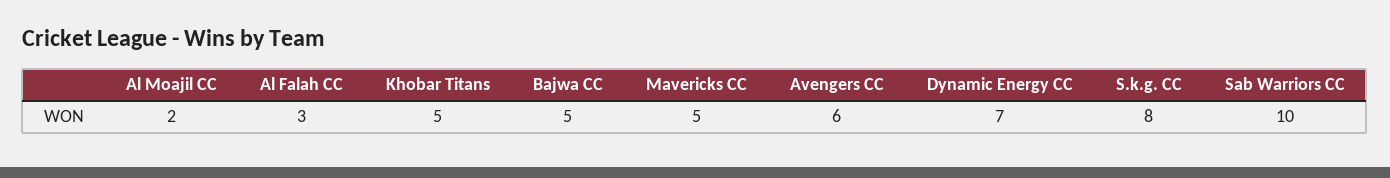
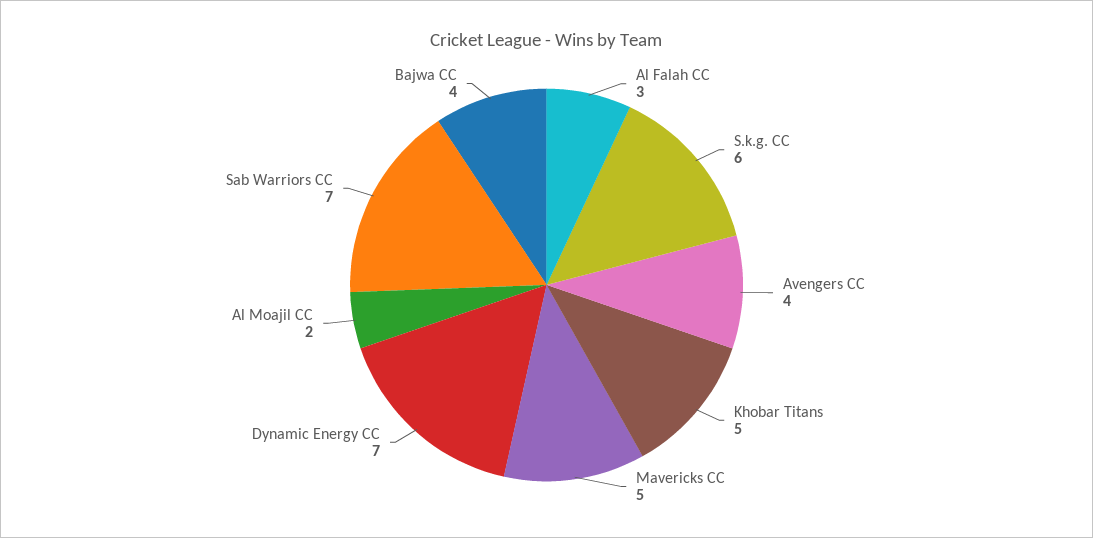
Bajwa CC: 5 -> 4
Avengers CC: 6 -> 4
S.k.g. CC: 8 -> 6
Sab Warriors CC: 10 -> 7

